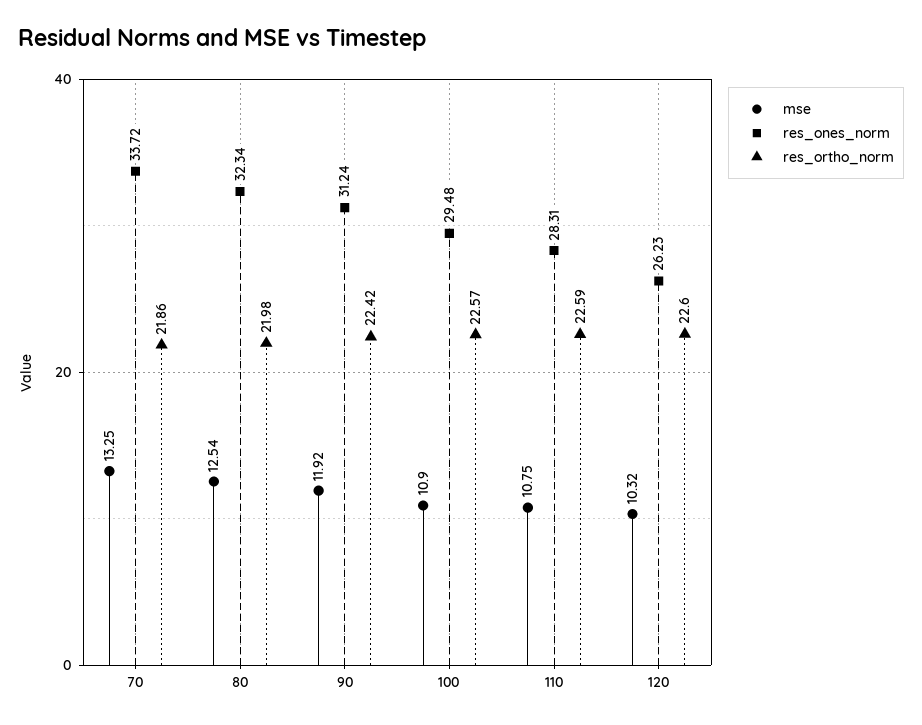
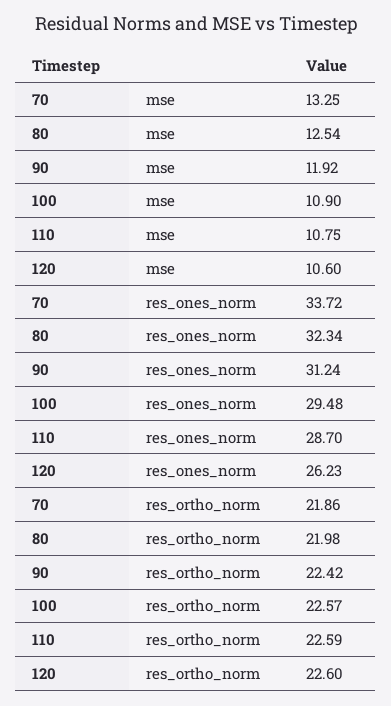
res_ones_norm, 110: 28.31 -> 28.7
mse, 120: 10.32 -> 10.6

